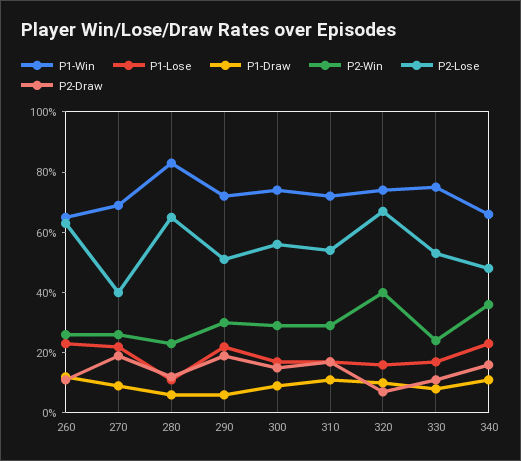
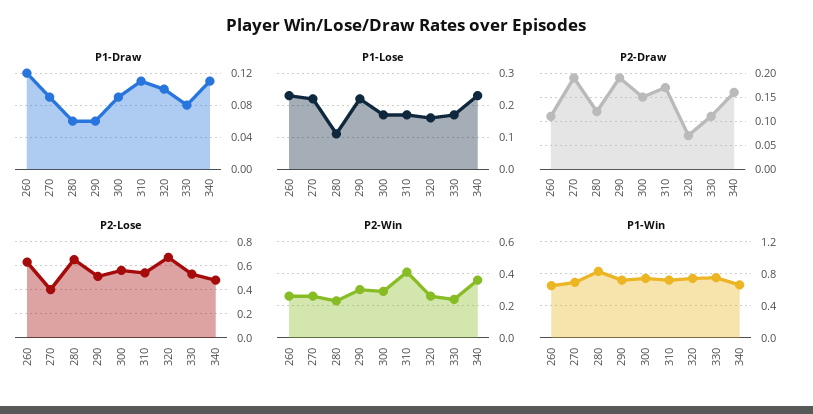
P2-Win, 310: 0.3 -> 0.4
P2-Win, 320: 0.4 -> 0.25

